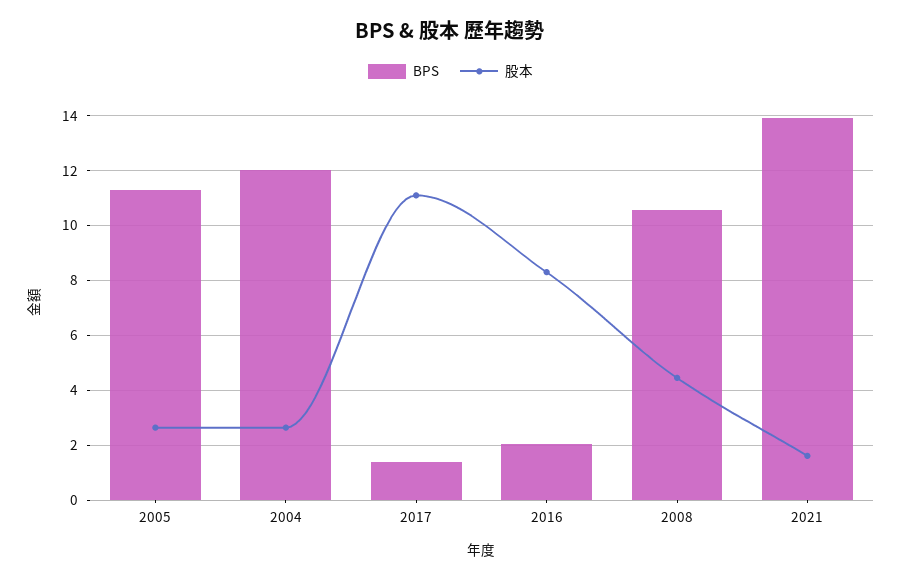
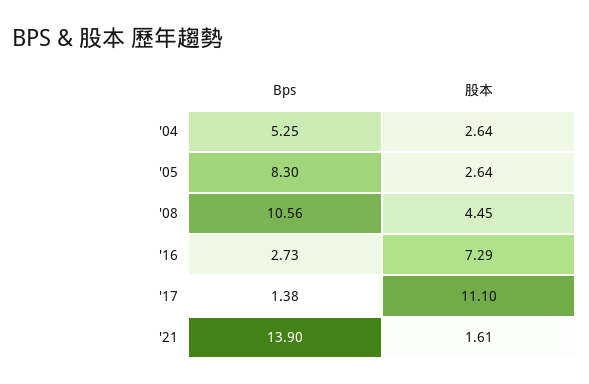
BPS, 2005: 11.25 -> 8.3
BPS, 2004: 12 -> 5.25
BPS, 2016: 2 -> 2.73
股本, 2016: 8.25 -> 7.29

